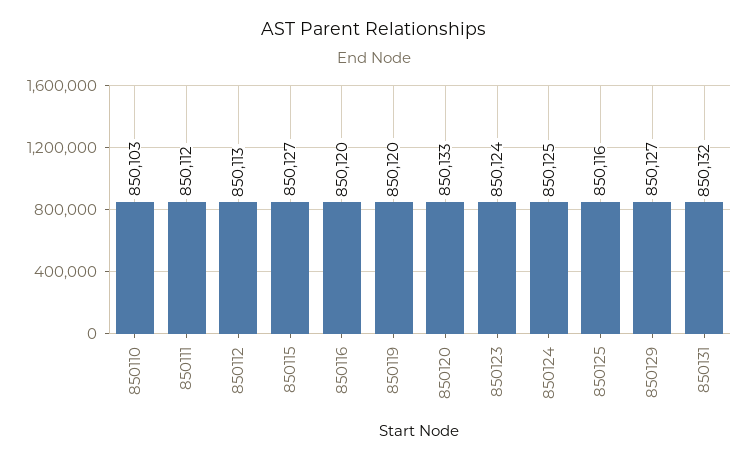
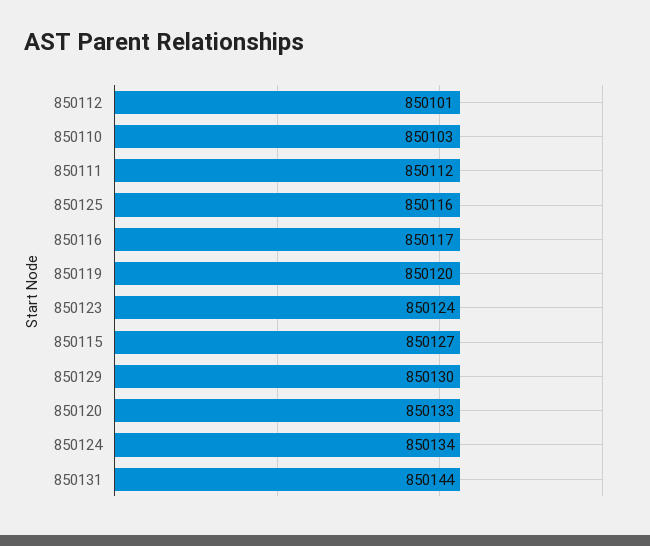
850112: 850113 -> 850101
850116: 850120 -> 850117
850124: 850125 -> 850134
850129: 850127 -> 850130
850131: 850132 -> 850144

